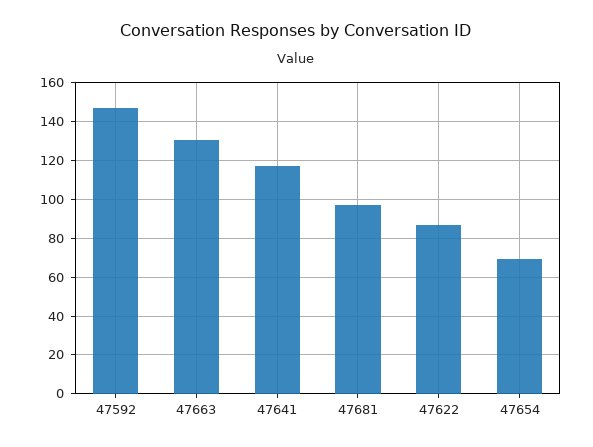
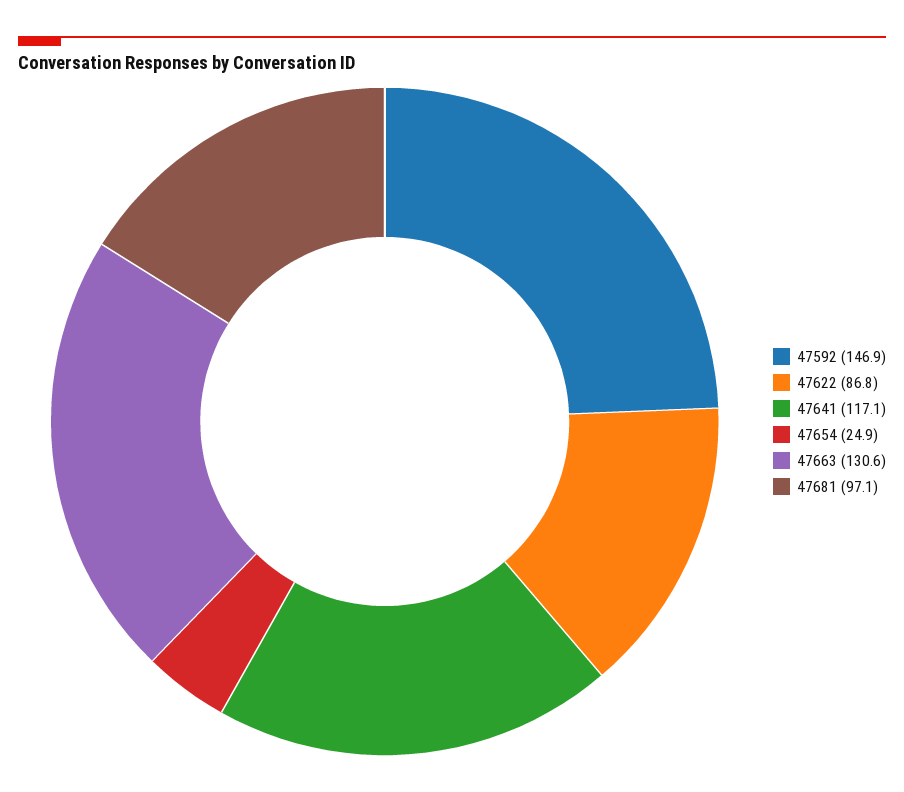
47654: 70 -> 24.9

